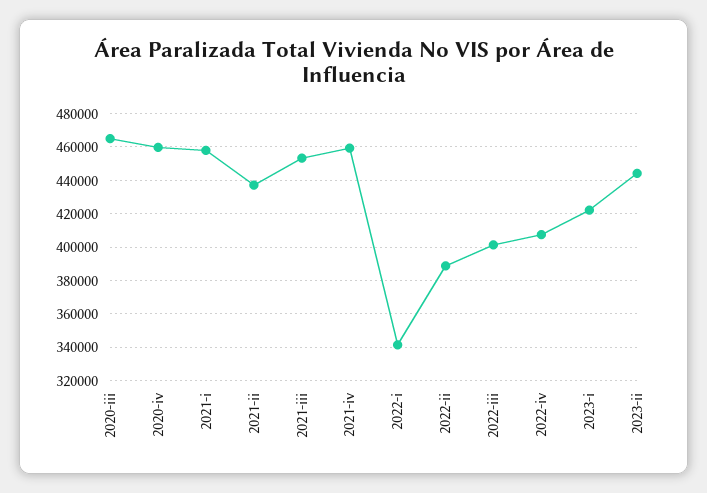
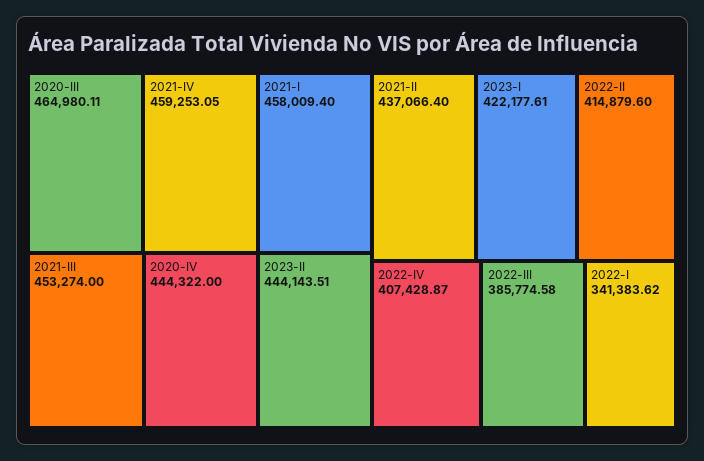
2020-iv: 460000 -> 444322
2022-ii: 390000 -> 414879.6
2022-iii: 400000 -> 385774.58

